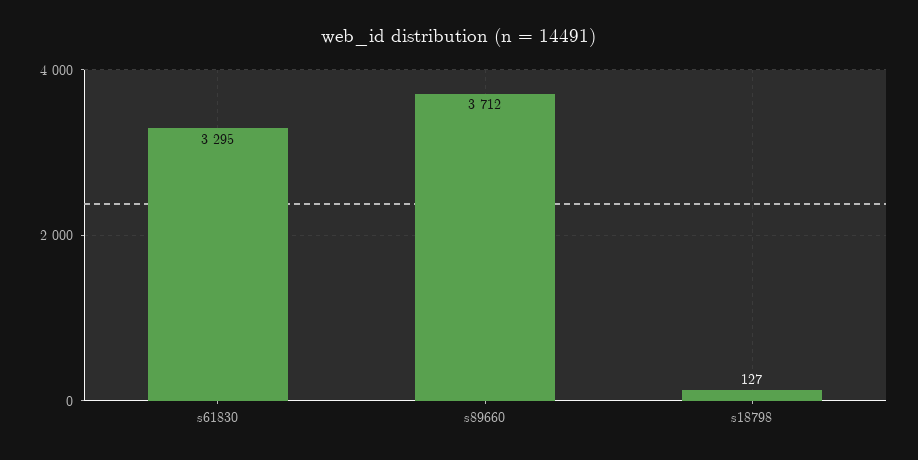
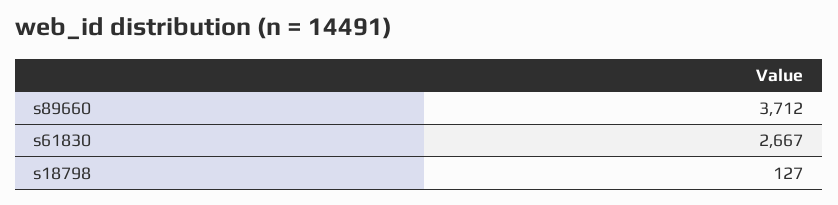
s61830: 3295 -> 2667

